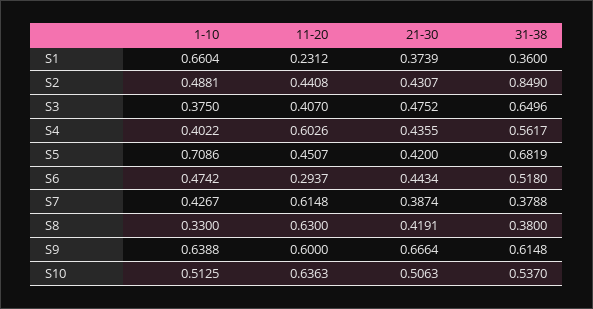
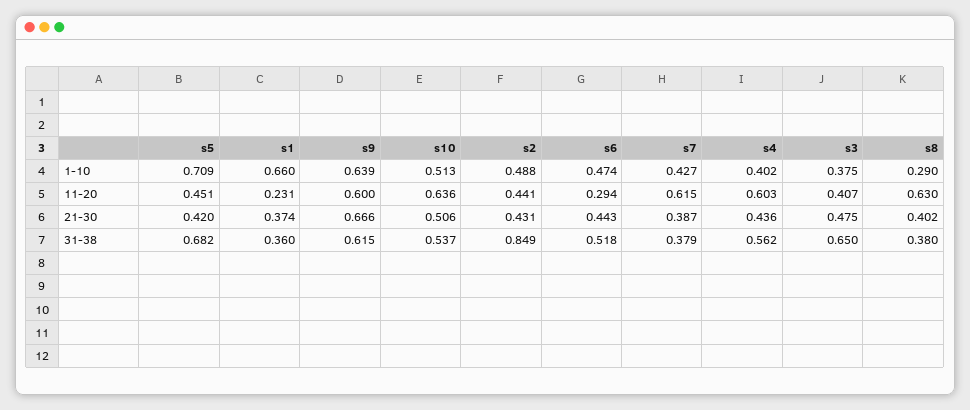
1-10, S8: 0.33 -> 0.29
21-30, S8: 0.4191 -> 0.402

